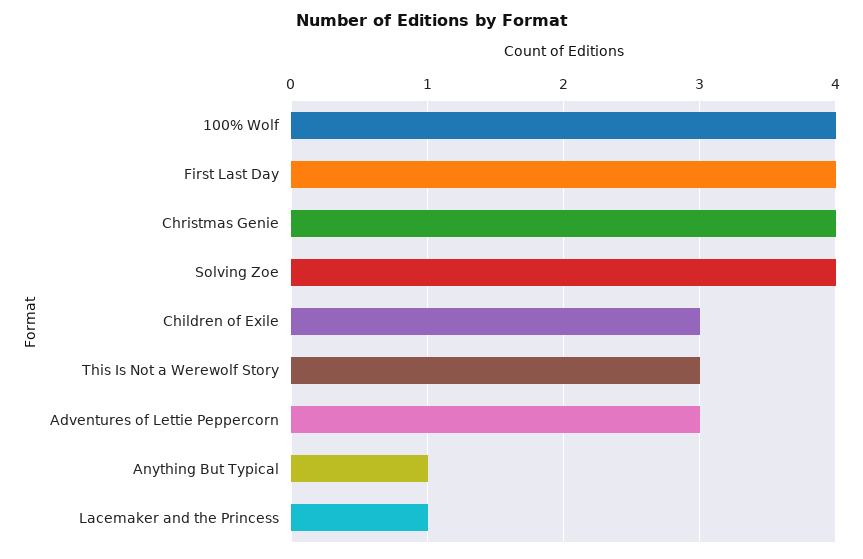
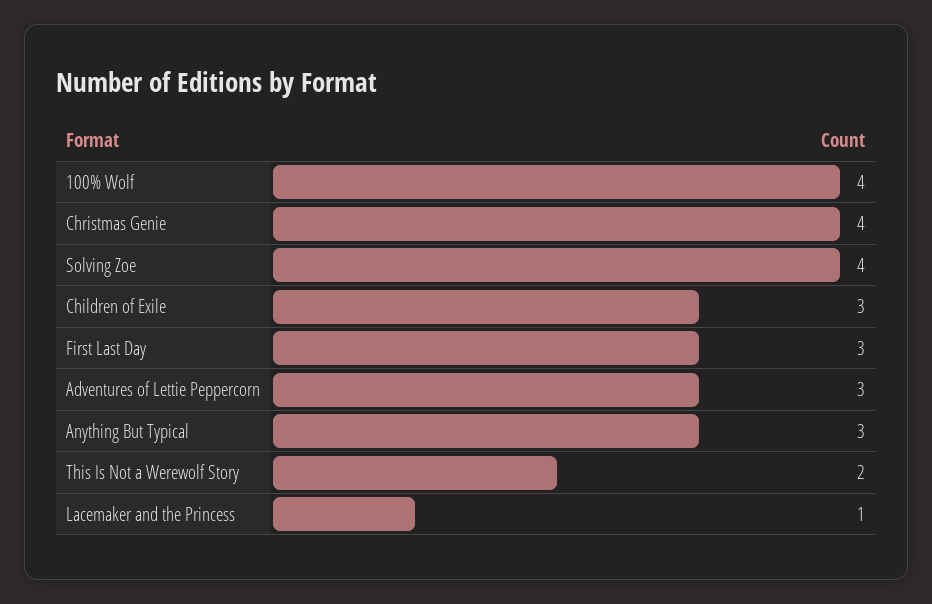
First Last Day: 4 -> 3
This Is Not a Werewolf Story: 3 -> 2
Anything But Typical: 1 -> 3

